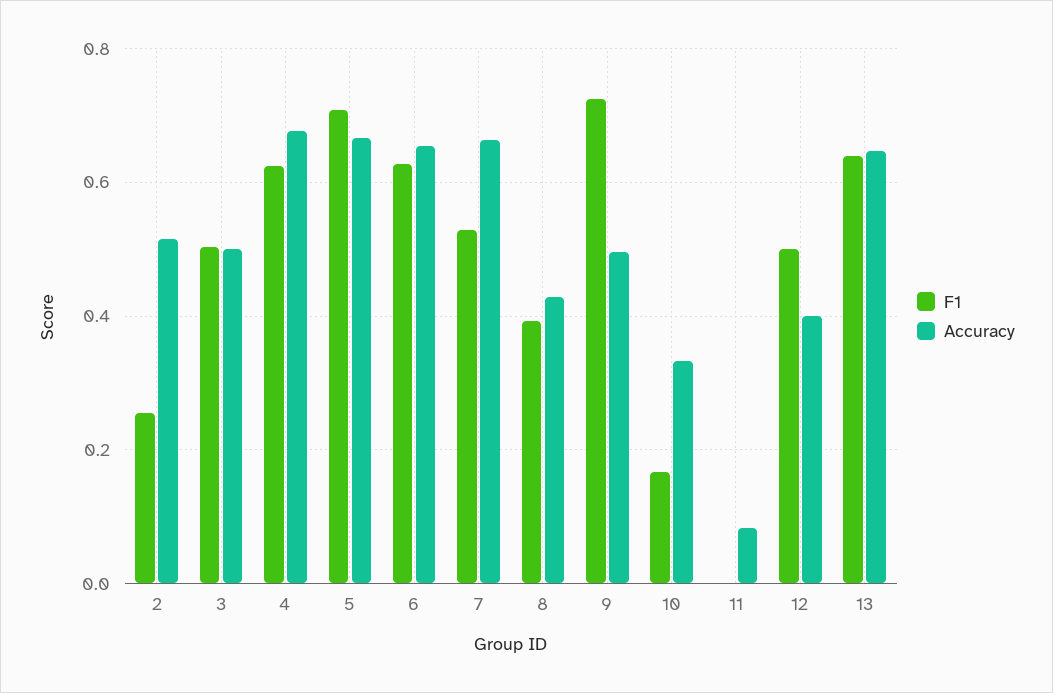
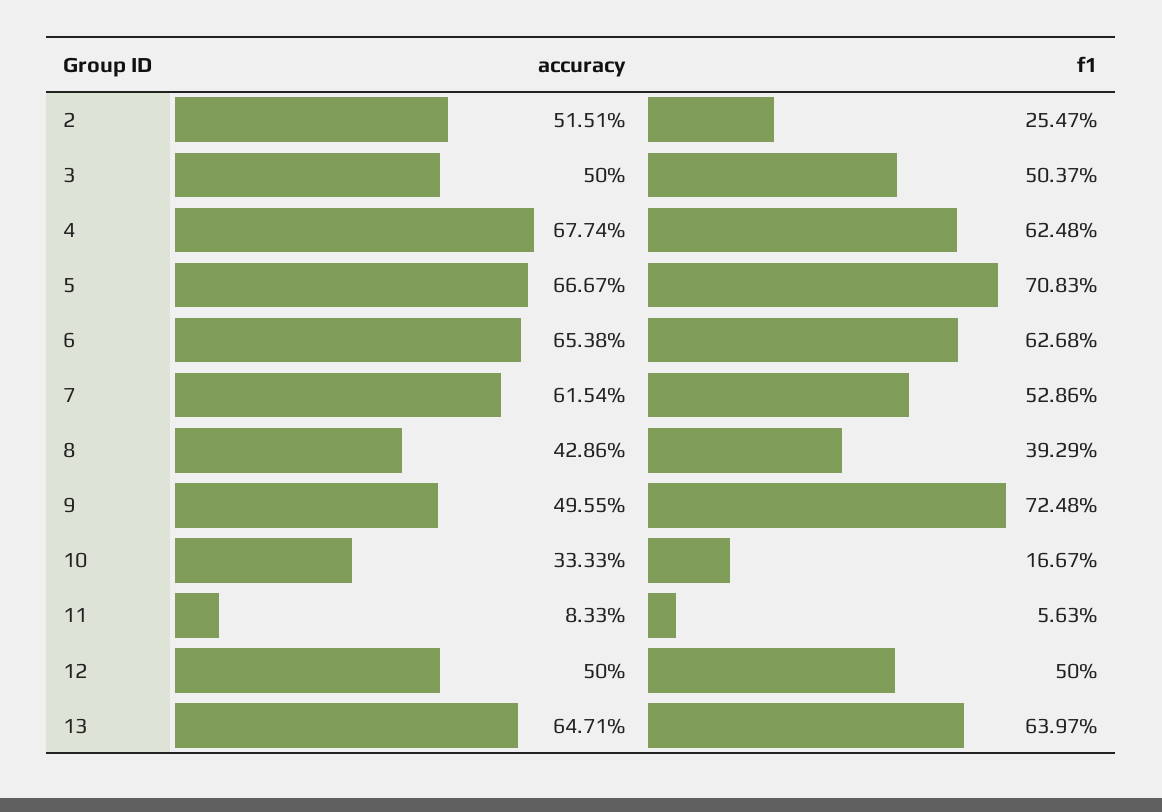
Accuracy, 7: 0.66 -> 0.6154
F1, 11: 0 -> 0.0563
Accuracy, 12: 0.4 -> 0.5

